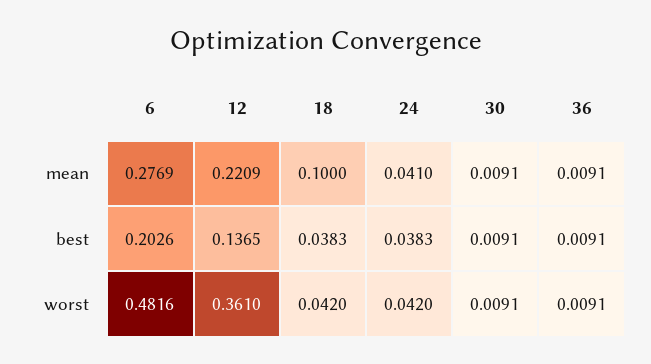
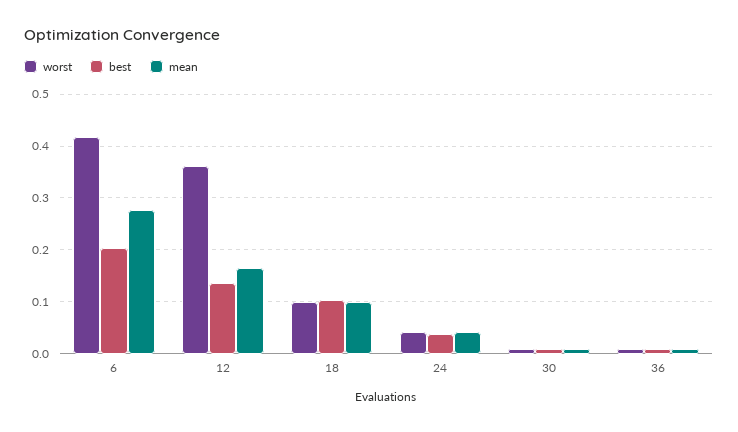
mean, 12: 0.2209 -> 0.16
best, 18: 0.0383 -> 0.1
worst, 6: 0.4816 -> 0.42
worst, 18: 0.042 -> 0.1

